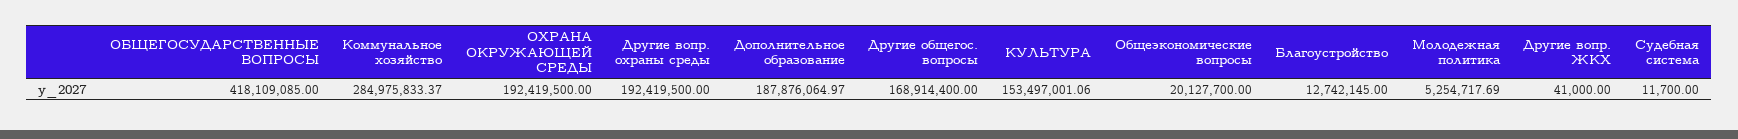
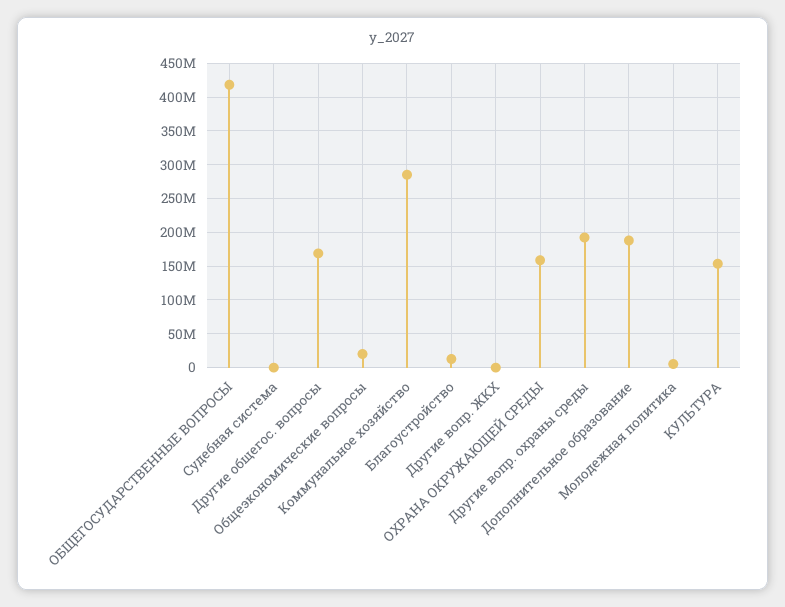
ОХРАНА ОКРУЖАЮЩЕЙ СРЕДЫ: 192419500 -> 160000000

